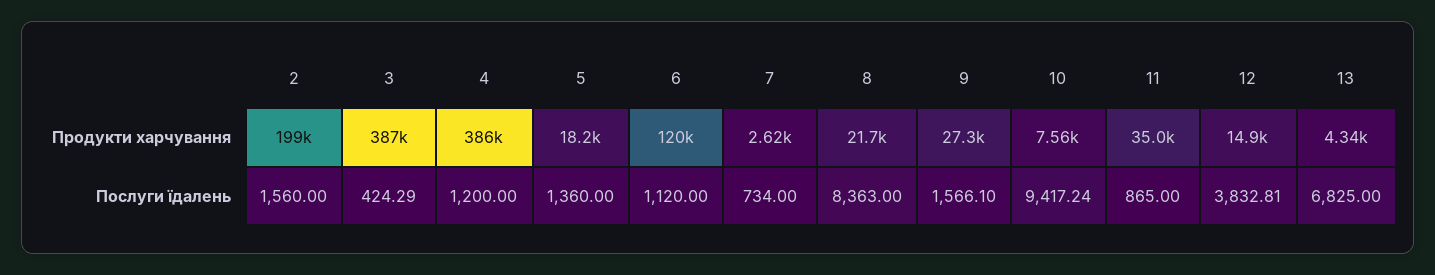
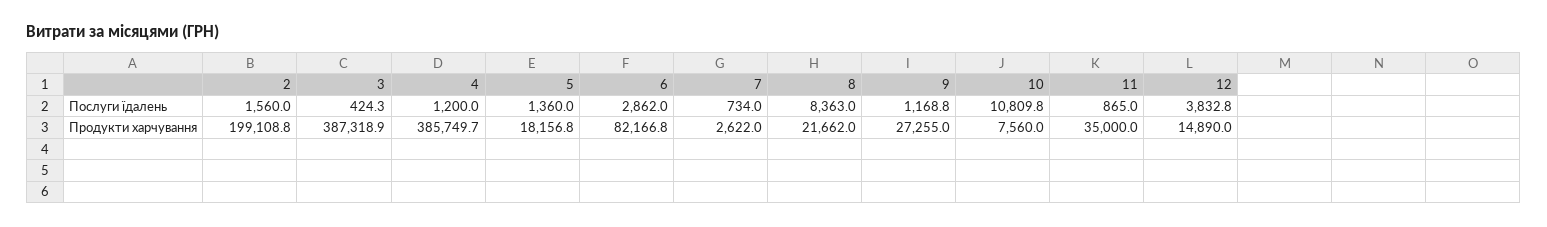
6, Продукти харчування: 120000 -> 82166.8
13, Продукти харчування: 4340 -> none
6, Послуги їдалень: 1120 -> 2862
9, Послуги їдалень: 1566.1 -> 1168.8
10, Послуги їдалень: 9417.24 -> 10809.8
13, Послуги їдалень: 6825 -> none

